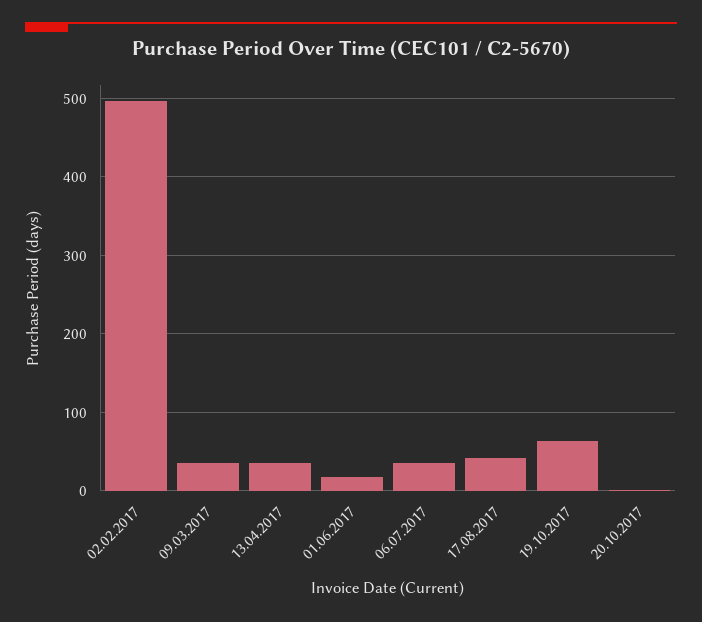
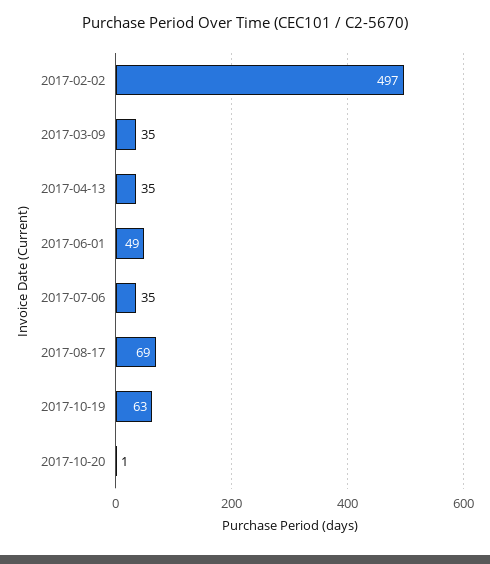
01.06.2017: 20 -> 49
17.08.2017: 40 -> 69

